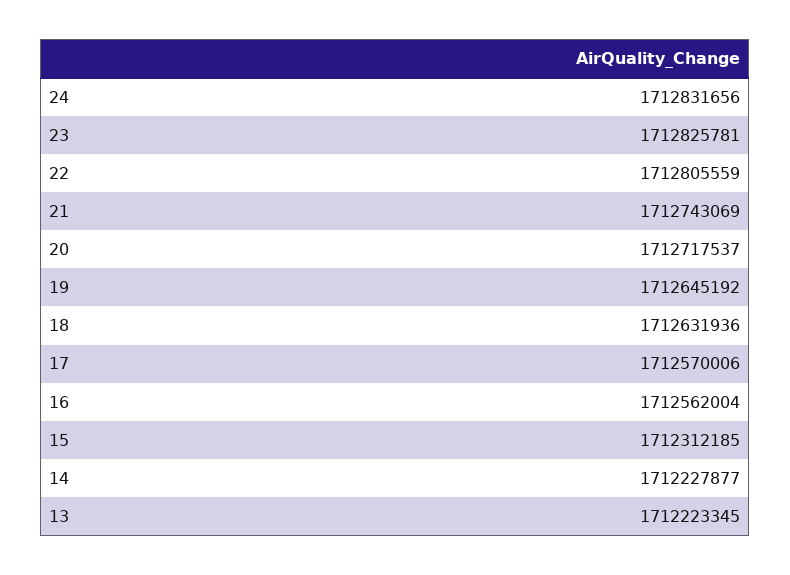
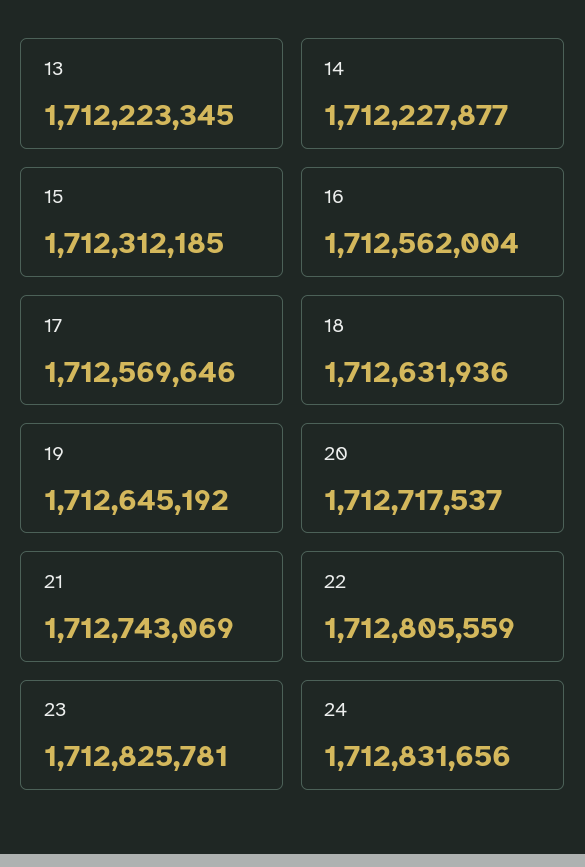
17: 1712570006 -> 1712569646

